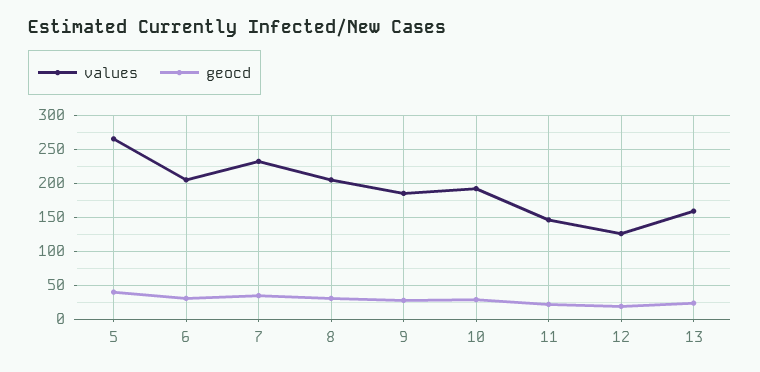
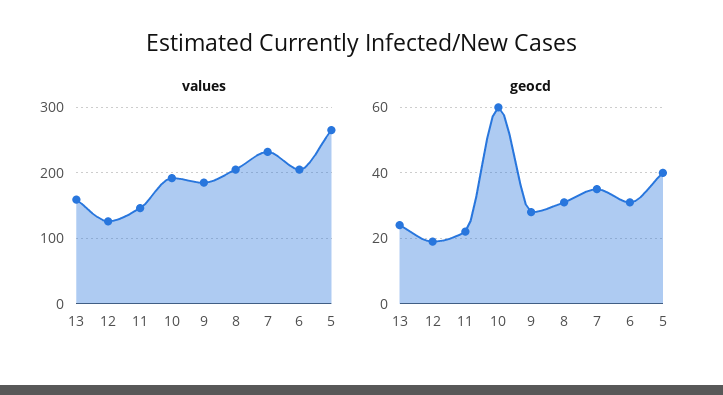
geocd, 10: 30 -> 60

